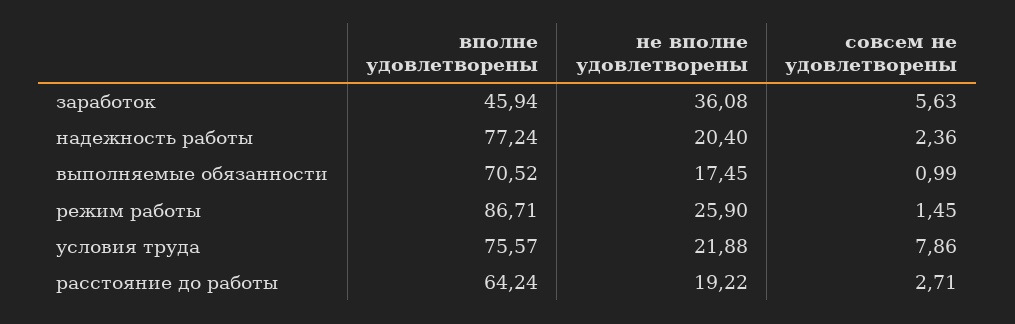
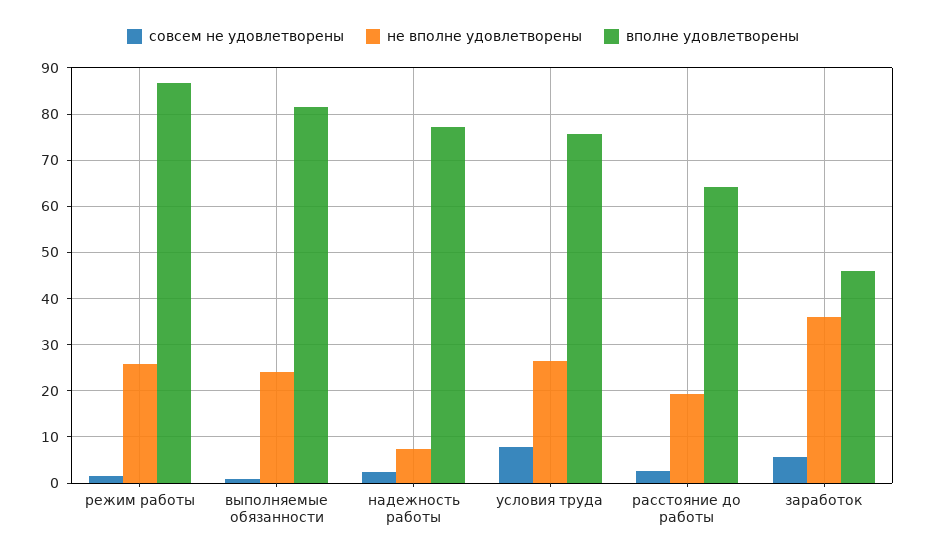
не вполне удовлетворены, надежность работы: 20.4 -> 8
вполне удовлетворены, выполняемые обязанности: 70.52 -> 82
не вполне удовлетворены, выполняемые обязанности: 17.45 -> 24
не вполне удовлетворены, условия труда: 21.88 -> 26

